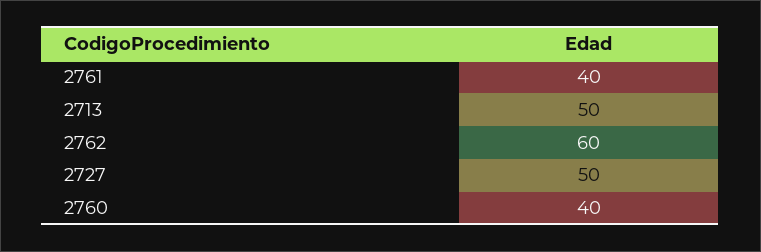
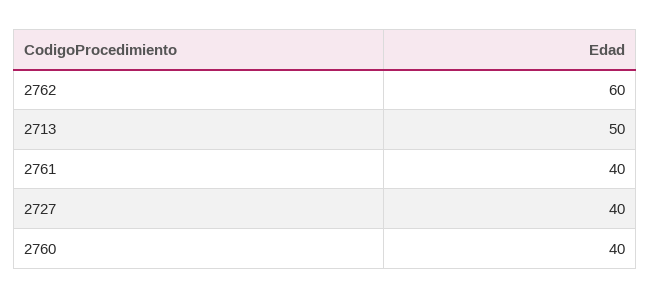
2727: 50 -> 40

